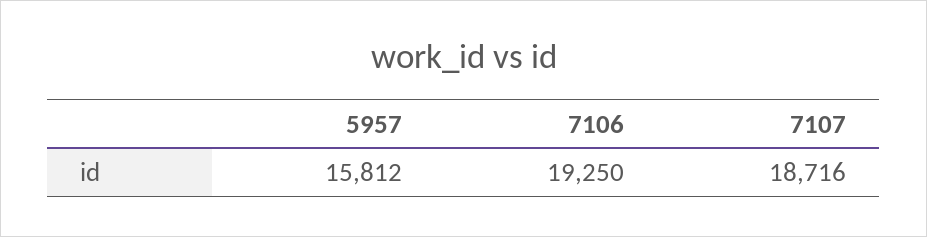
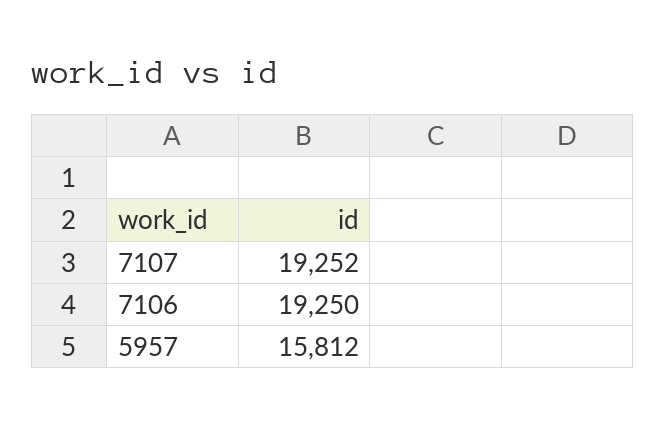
7107: 18716 -> 19252

